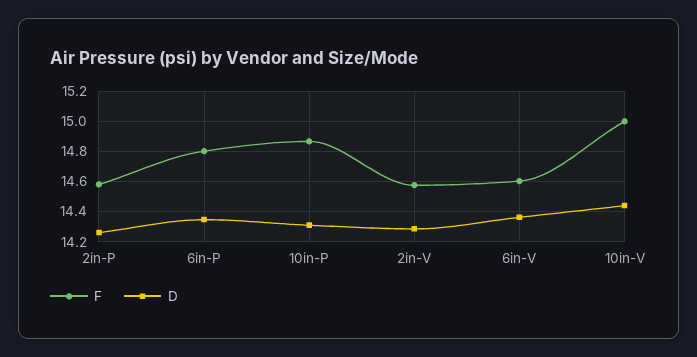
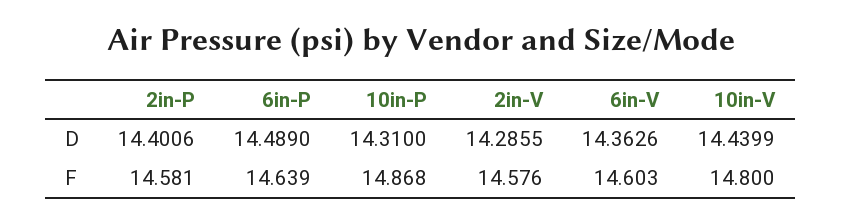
D, 2in-P: 14.25 -> 14.4006
F, 6in-P: 14.8 -> 14.639
D, 6in-P: 14.35 -> 14.489
F, 10in-V: 15 -> 14.8

